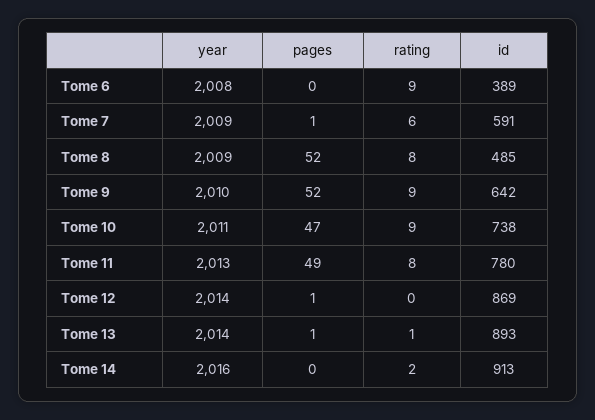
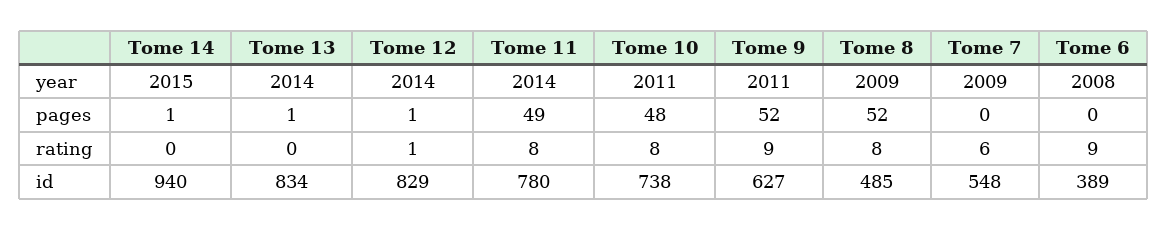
pages, Tome 7: 1 -> 0
id, Tome 7: 591 -> 548
year, Tome 9: 2010 -> 2011
id, Tome 9: 642 -> 627
pages, Tome 10: 47 -> 48
rating, Tome 10: 9 -> 8
year, Tome 11: 2013 -> 2014
rating, Tome 12: 0 -> 1
id, Tome 12: 869 -> 829
rating, Tome 13: 1 -> 0
id, Tome 13: 893 -> 834
year, Tome 14: 2016 -> 2015
pages, Tome 14: 0 -> 1
rating, Tome 14: 2 -> 0
id, Tome 14: 913 -> 940

